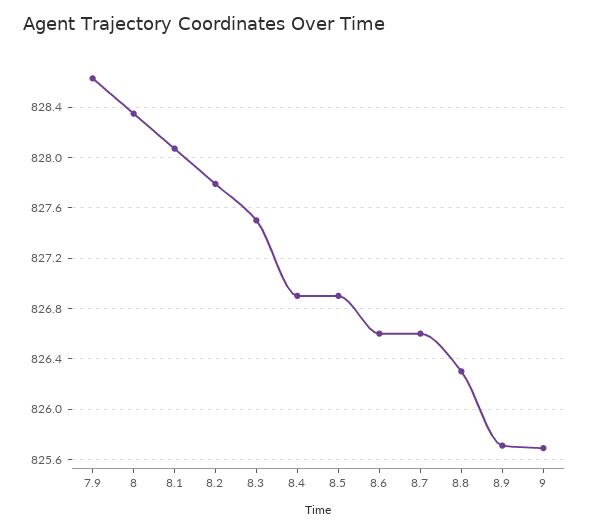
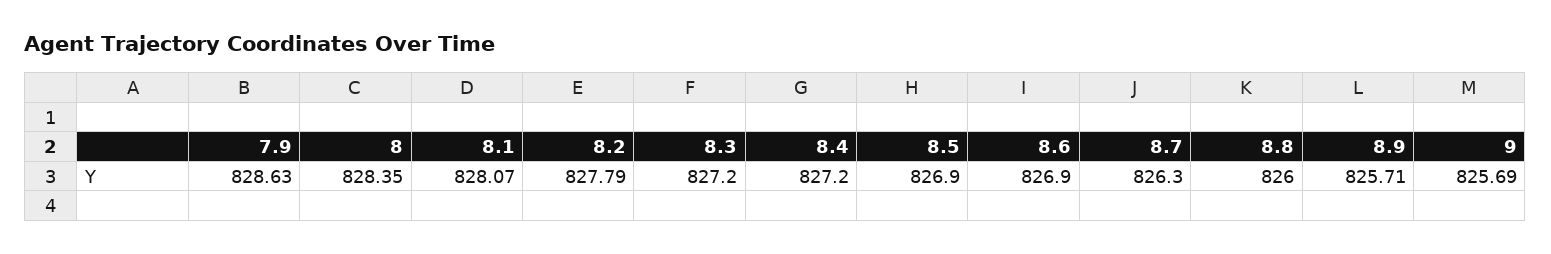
8.3: 827.5 -> 827.2
8.4: 826.9 -> 827.2
8.6: 826.6 -> 826.9
8.7: 826.6 -> 826.3
8.8: 826.3 -> 826

